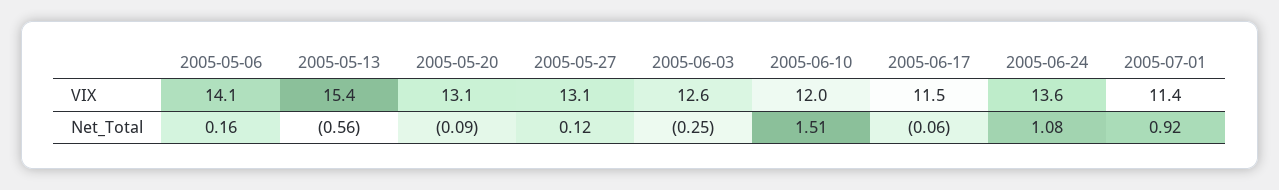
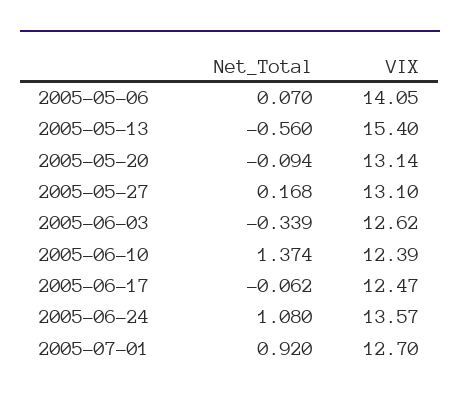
2005-06-10, VIX: 12 -> 12.39
2005-06-17, VIX: 11.5 -> 12.47
2005-07-01, VIX: 11.4 -> 12.7
2005-05-06, Net_Total: 0.16 -> 0.07
2005-05-27, Net_Total: 0.12 -> 0.168
2005-06-03, Net_Total: -0.25 -> -0.339
2005-06-10, Net_Total: 1.51 -> 1.374

